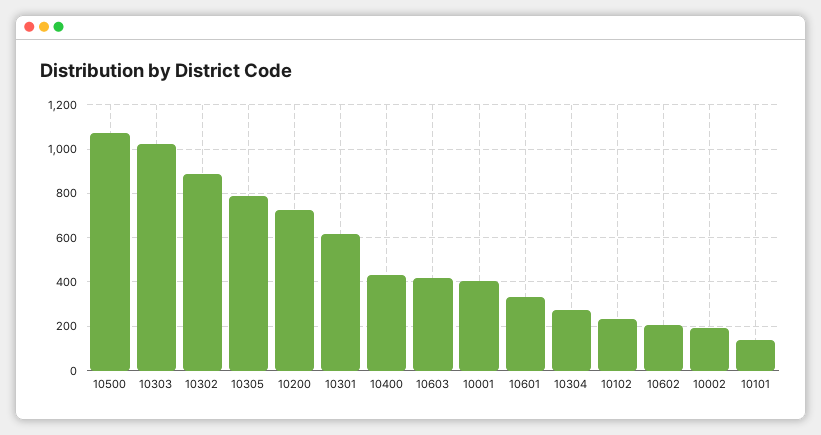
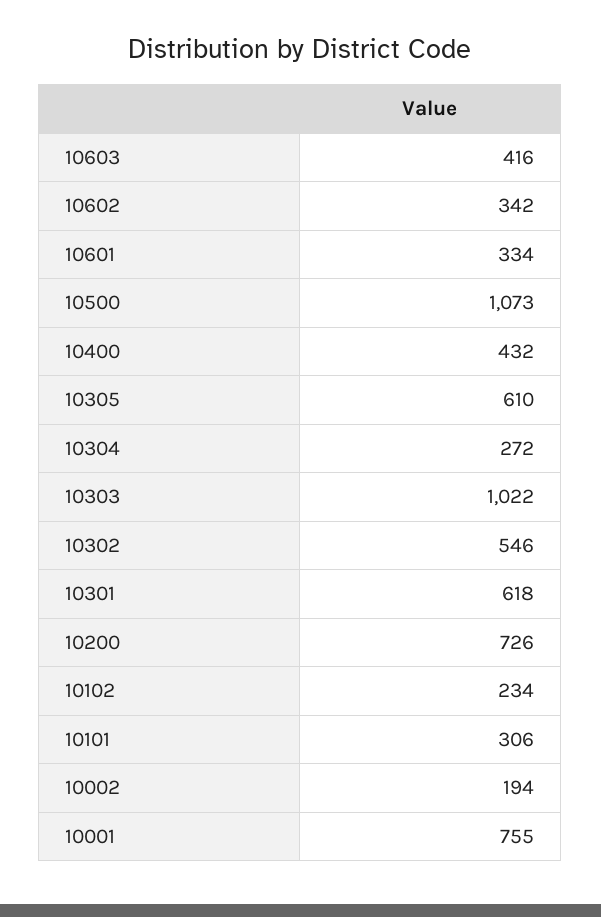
10302: 900 -> 546
10305: 800 -> 610
10001: 400 -> 755
10602: 200 -> 342
10101: 150 -> 306

